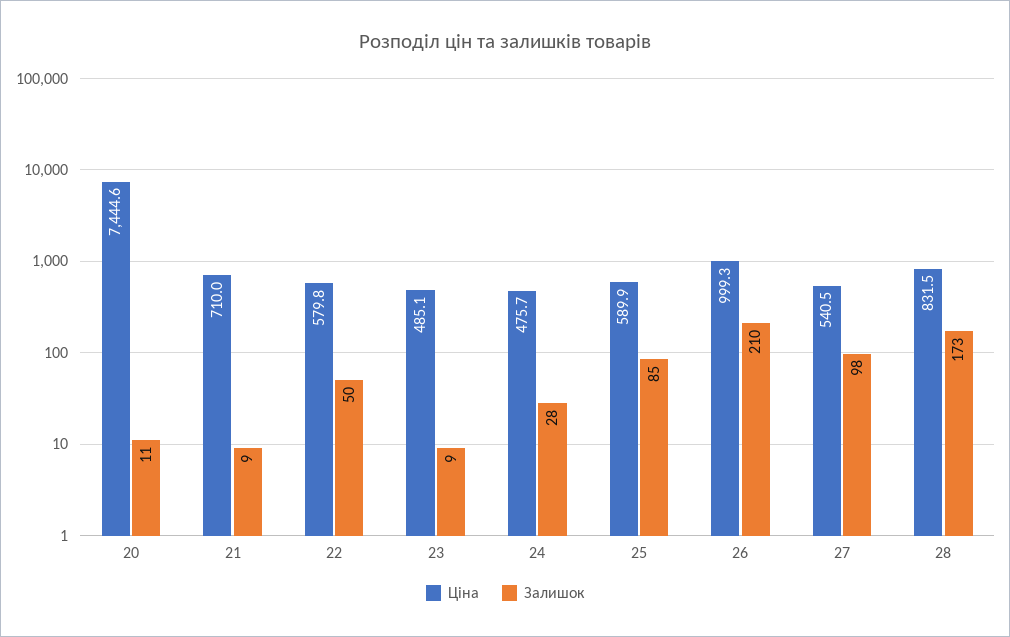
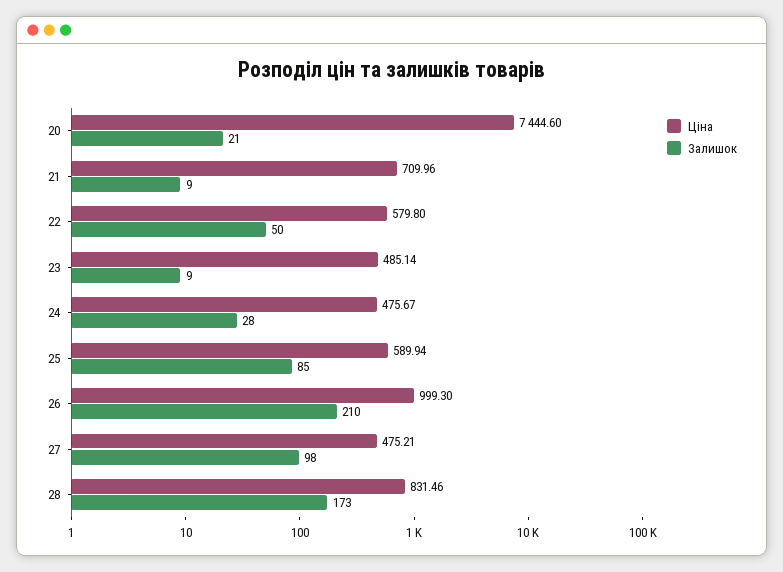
Залишок, 20: 11 -> 21
Ціна, 27: 540.5 -> 475.21

